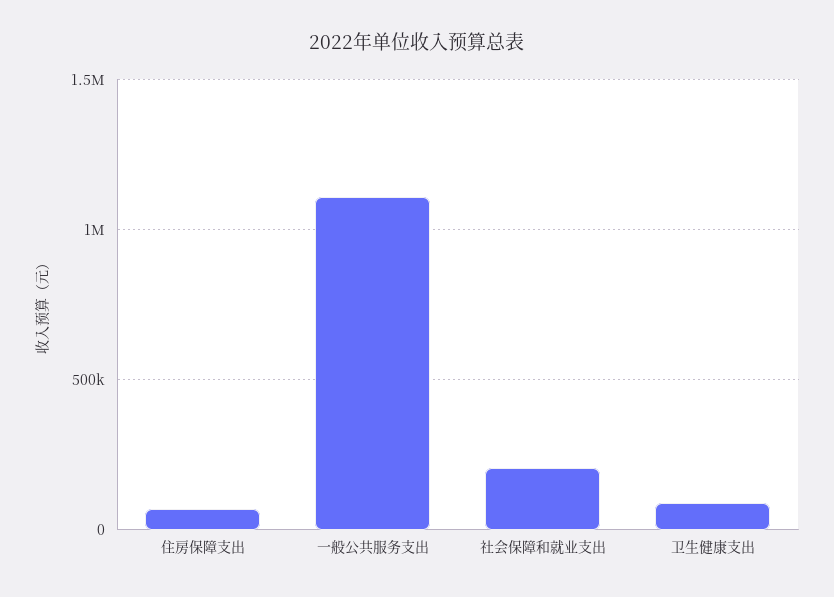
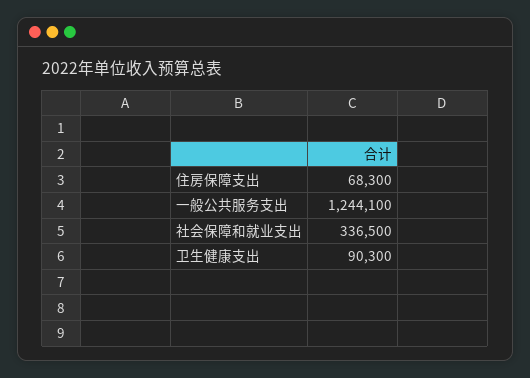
一般公共服务支出: 1100000 -> 1244100
社会保障和就业支出: 200000 -> 336500

